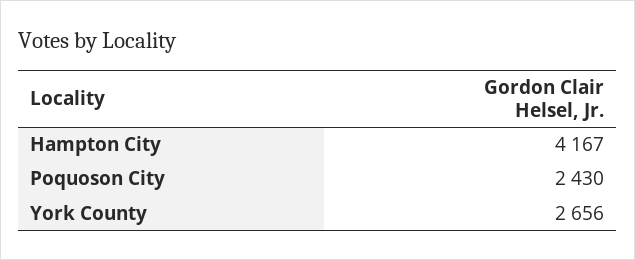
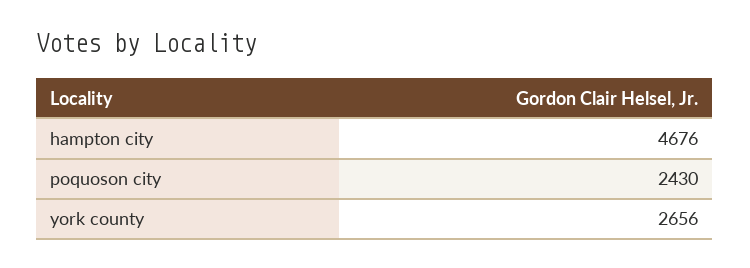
Hampton City: 4167 -> 4676

